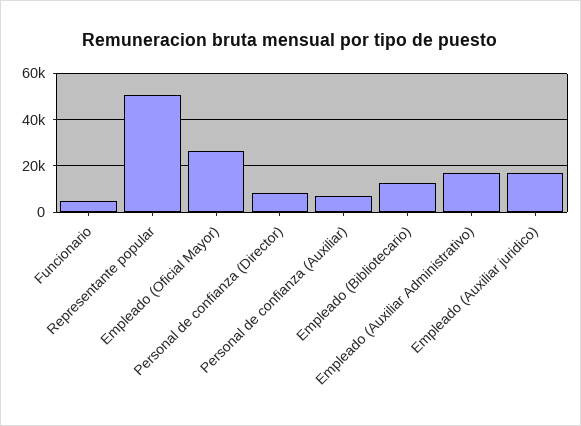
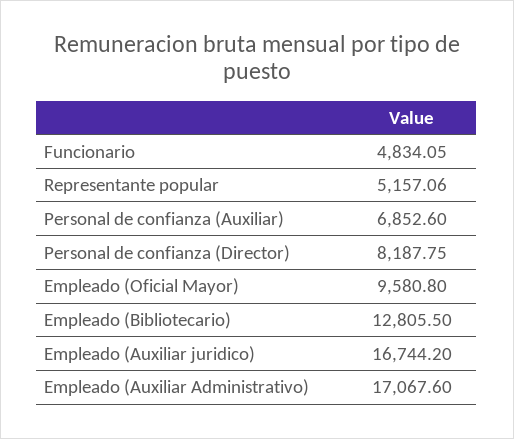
Representante popular: 50000 -> 5157.06
Empleado (Oficial Mayor): 25000 -> 9580.8

